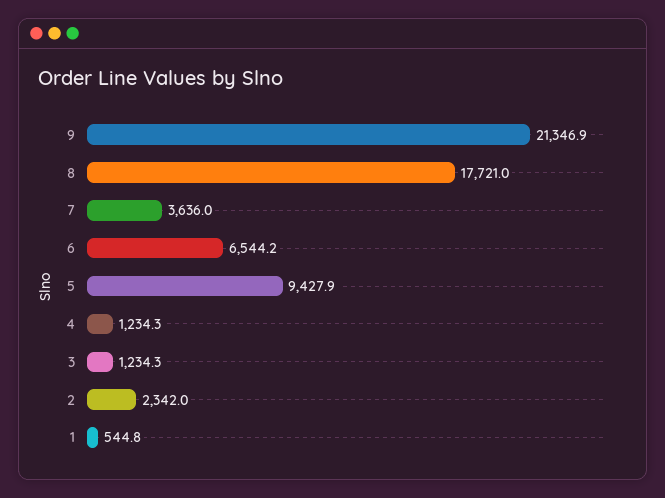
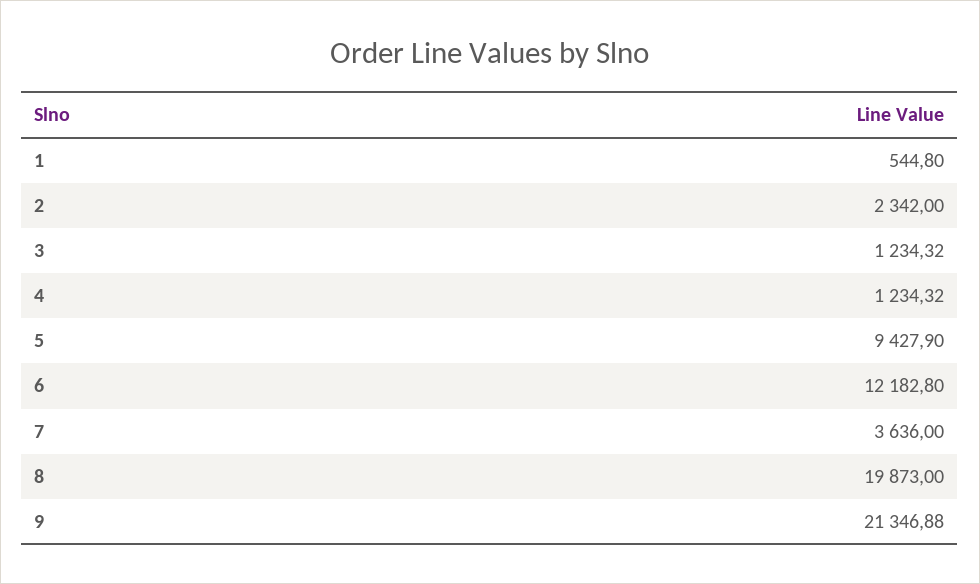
8: 17721 -> 19873
6: 6544.2 -> 12182.8

